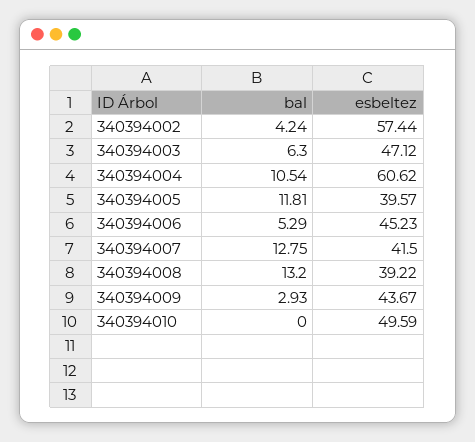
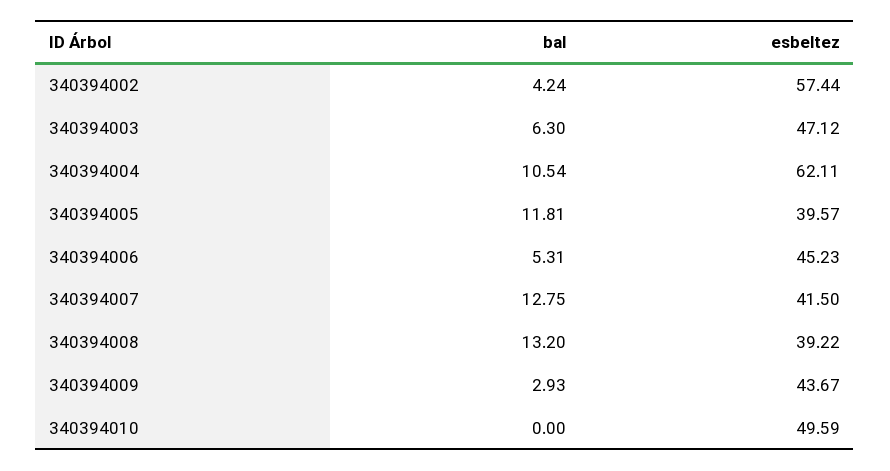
esbeltez, 340394004: 60.62 -> 62.11
bal, 340394006: 5.29 -> 5.31

